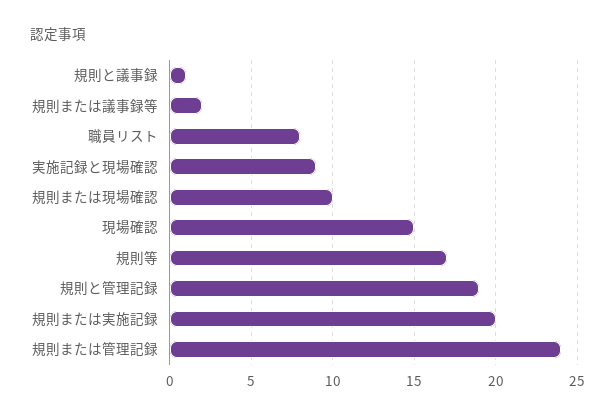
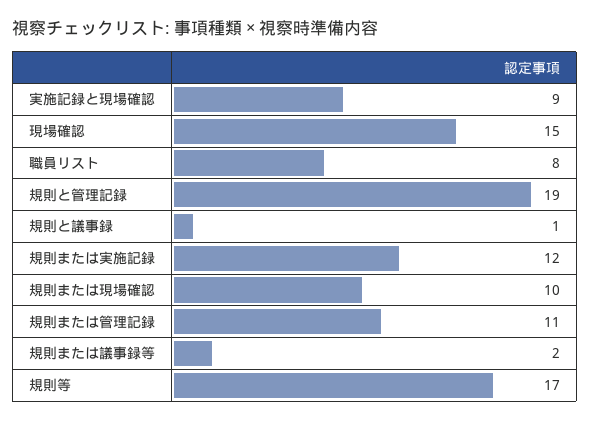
規則または実施記録: 20 -> 12
規則または管理記録: 24 -> 11

